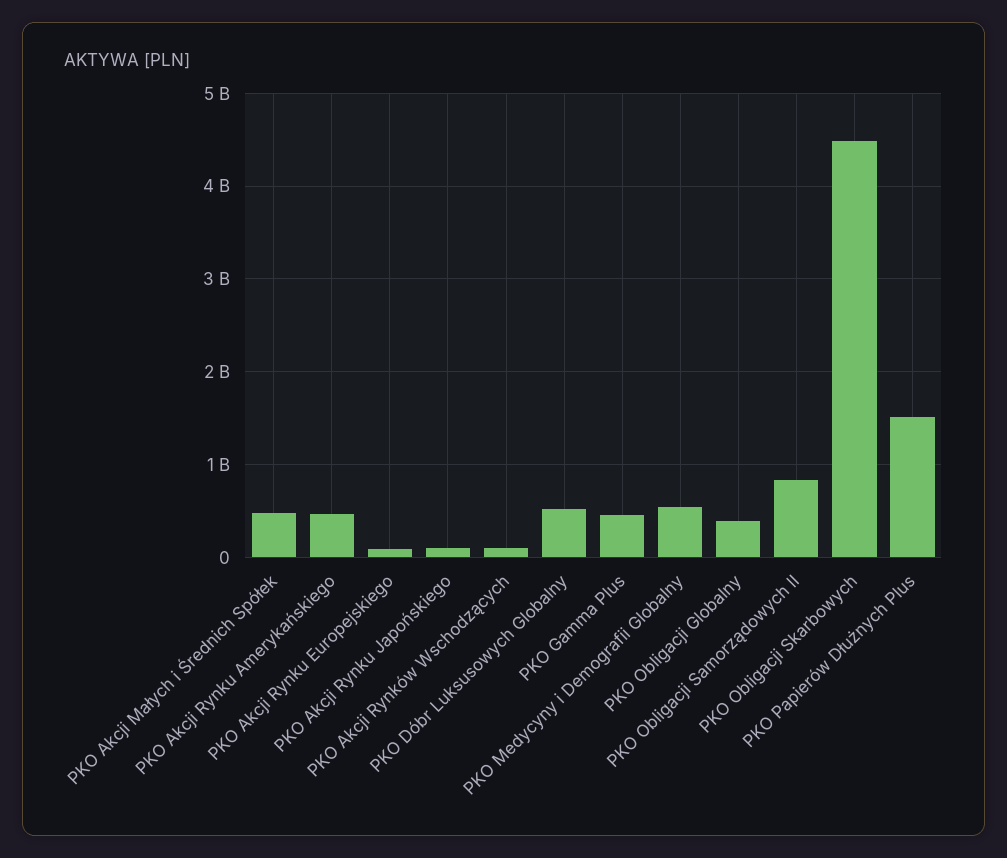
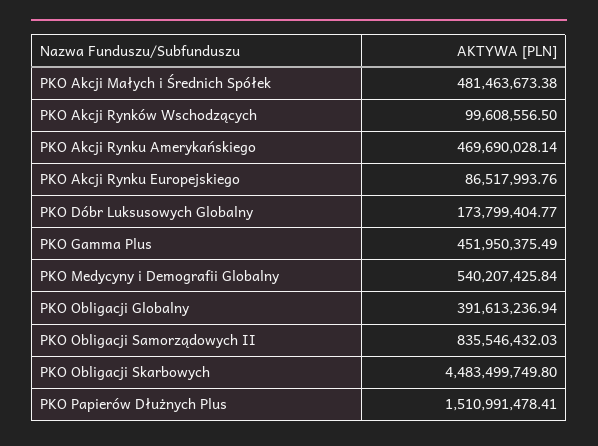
PKO Akcji Rynku Japońskiego: 100000000 -> none
PKO Dóbr Luksusowych Globalny: 500000000 -> 173799404.77

